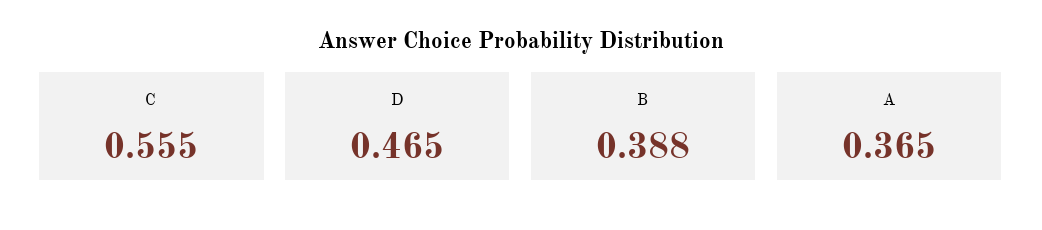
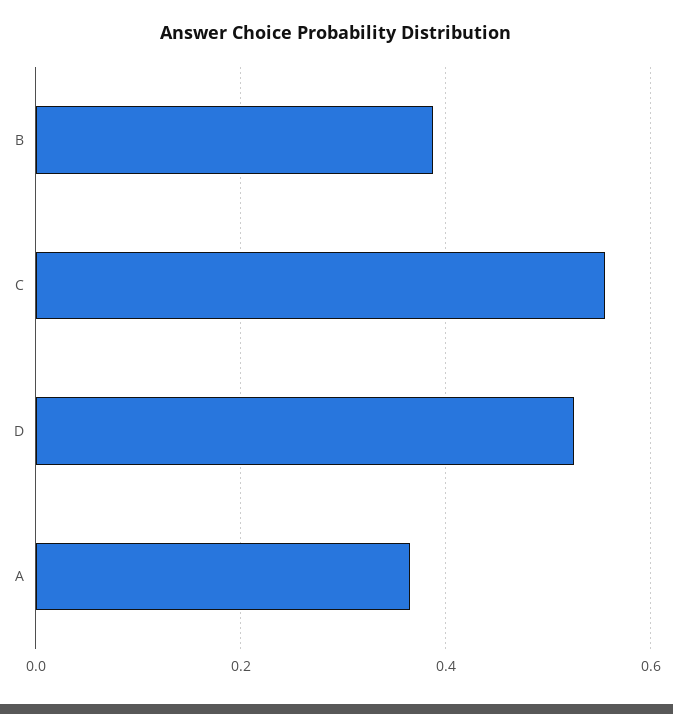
D: 0.465 -> 0.52

